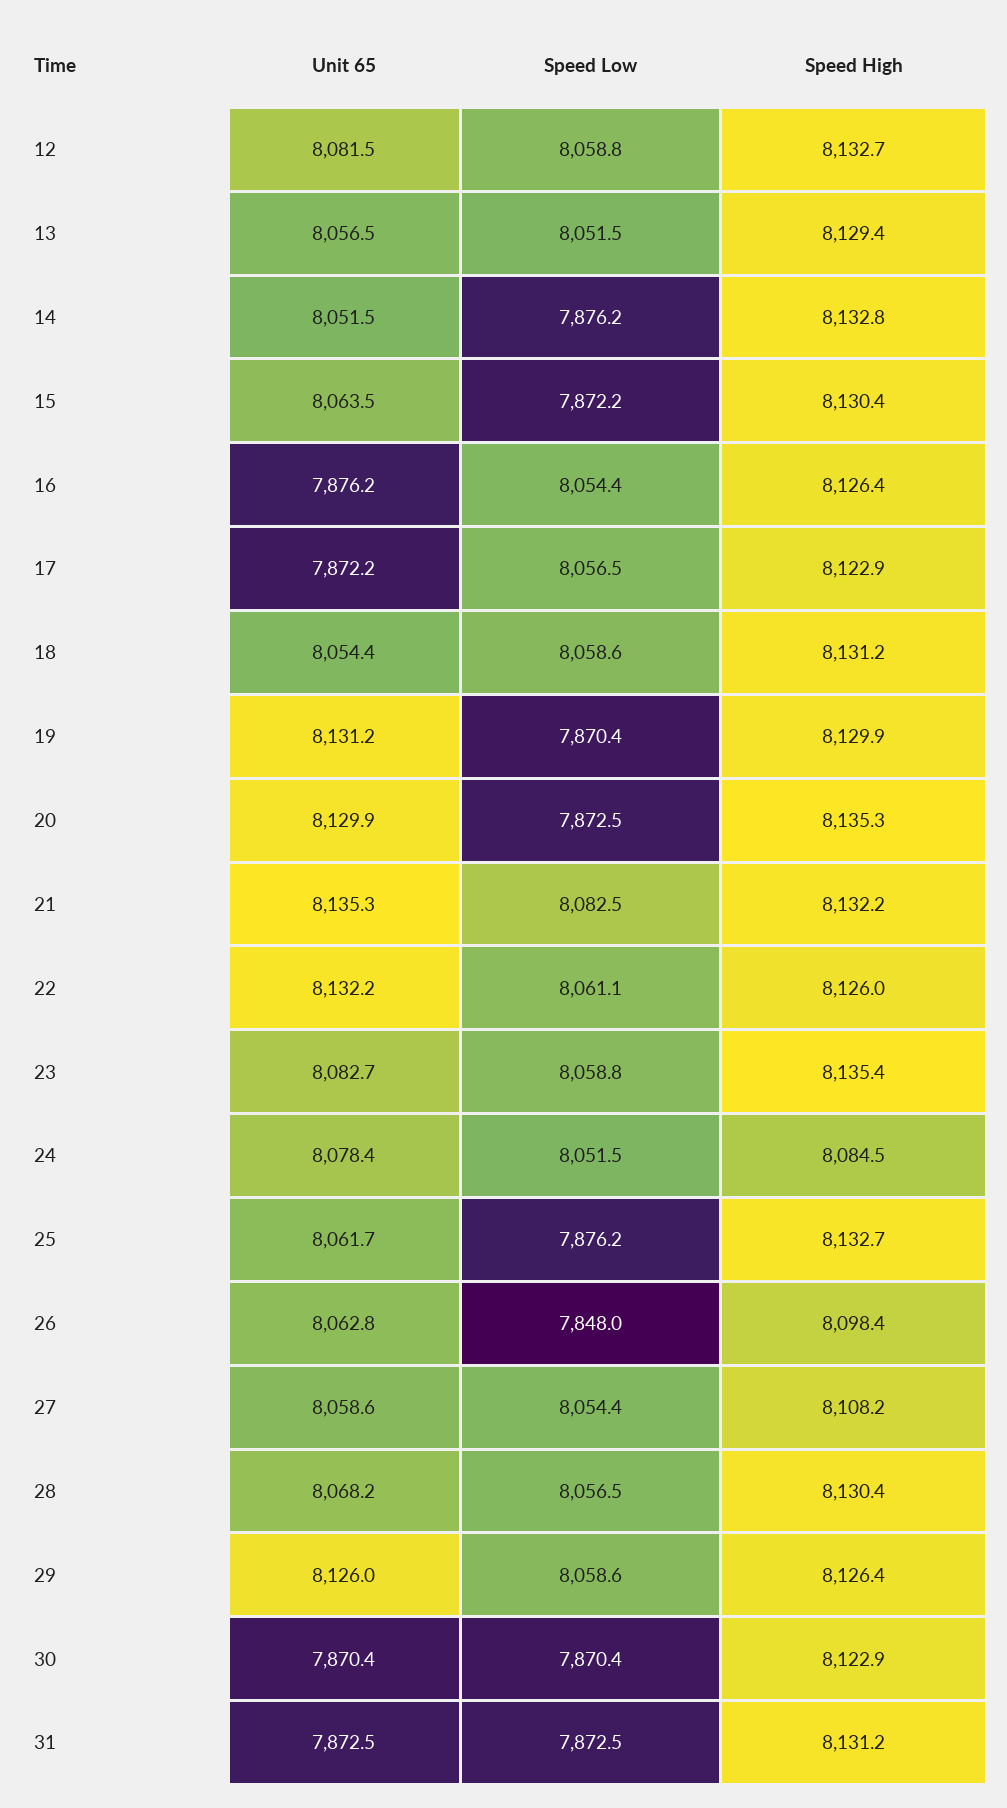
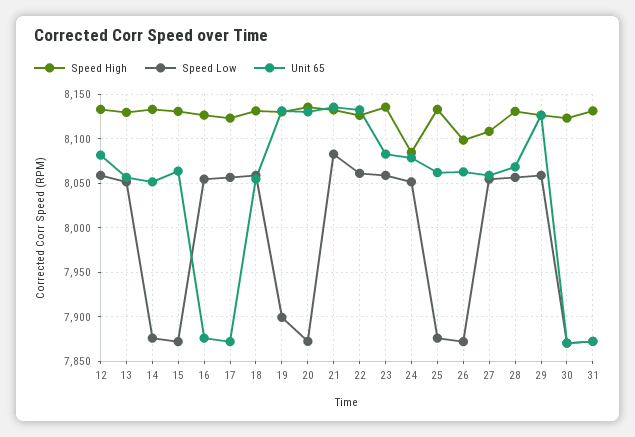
Speed Low, 19: 7870.4 -> 7900
Speed Low, 26: 7848 -> 7870

